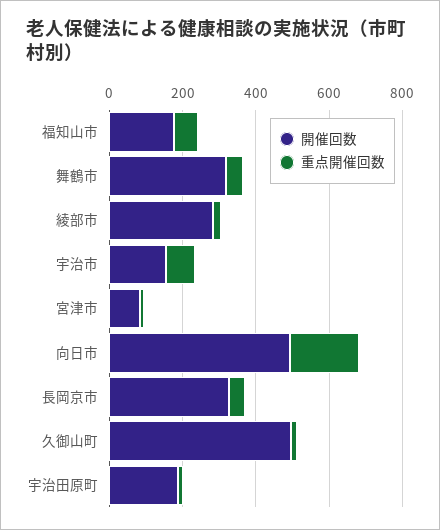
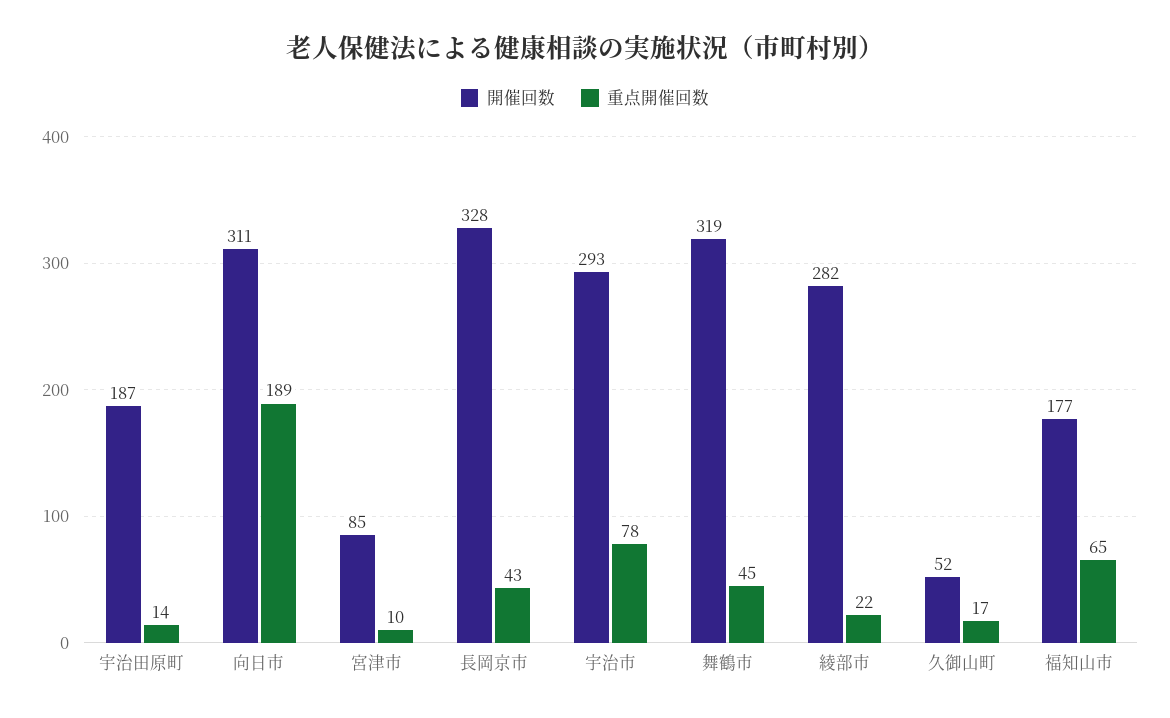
開催回数, 宇治市: 150 -> 293
開催回数, 向日市: 500 -> 311
開催回数, 久御山町: 500 -> 52

